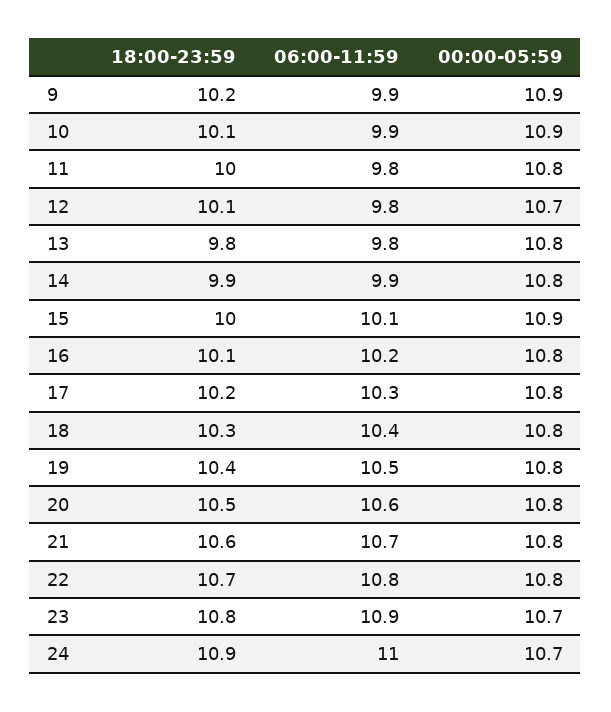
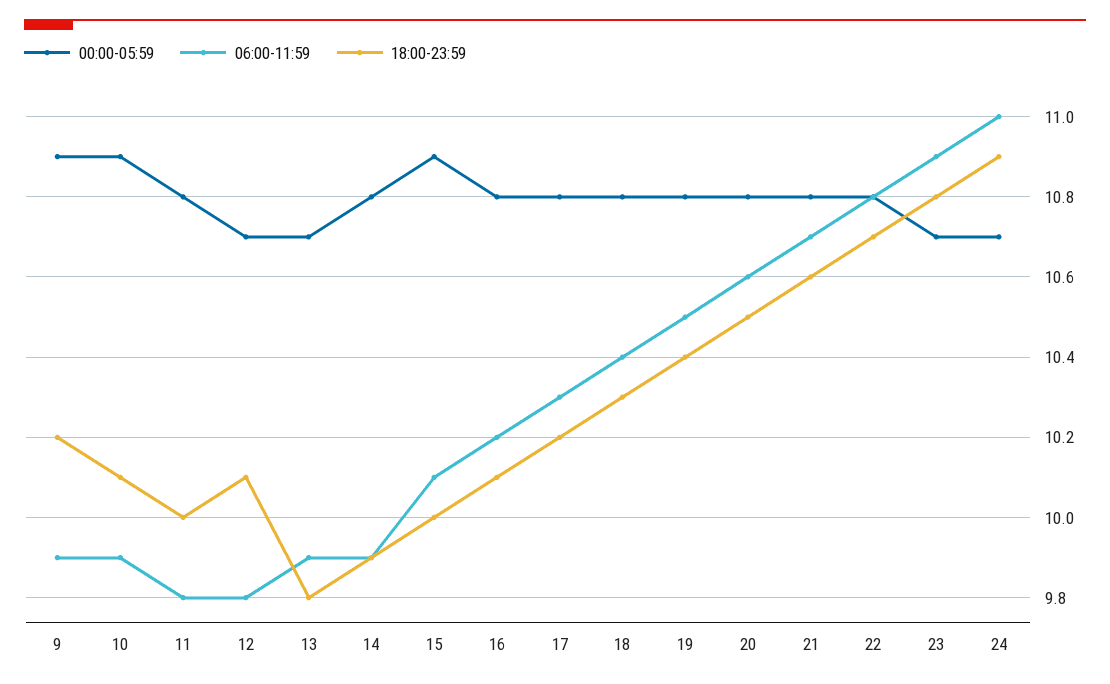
06:00-11:59, 13: 9.8 -> 9.9
00:00-05:59, 13: 10.8 -> 10.7

